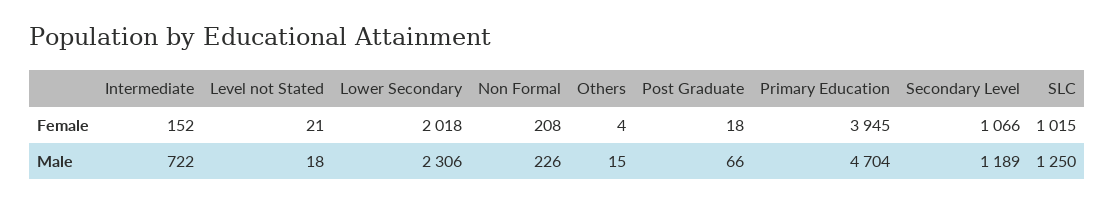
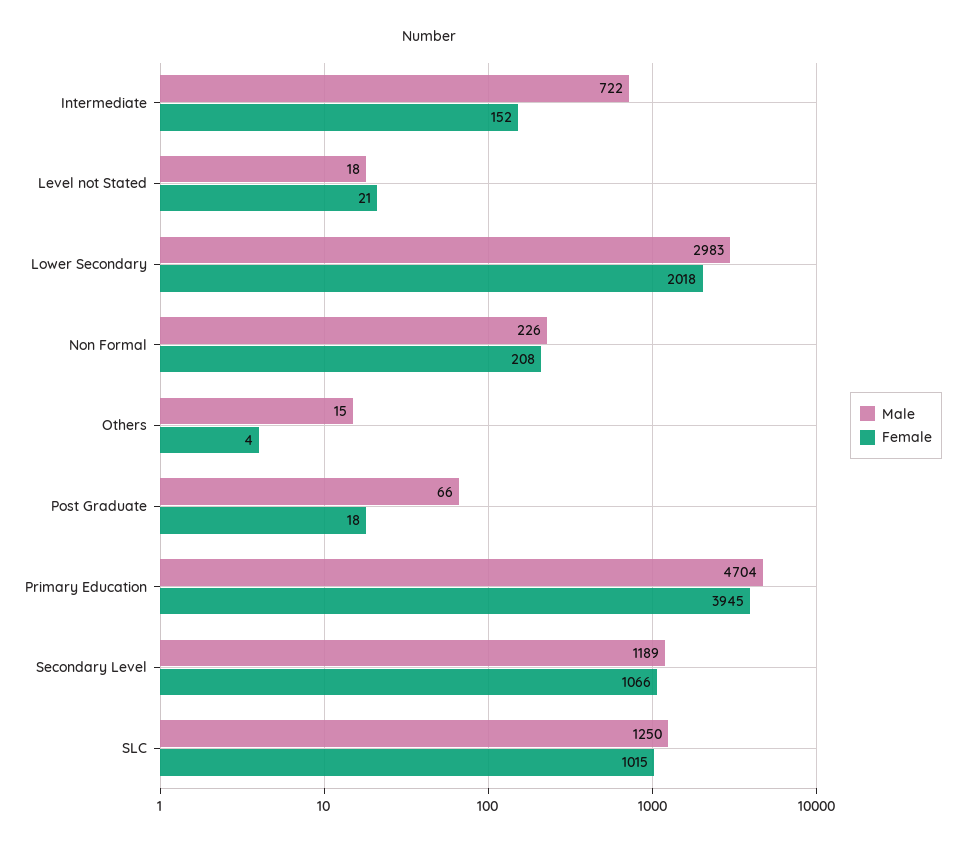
Male, Lower Secondary: 2306 -> 2983

